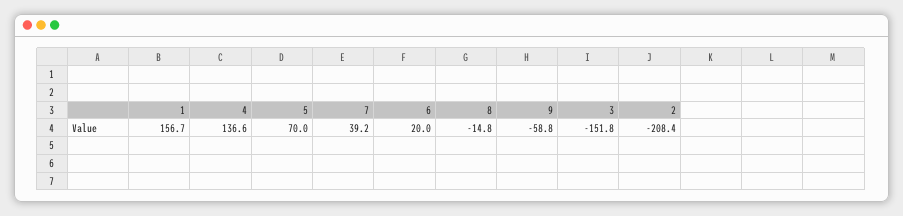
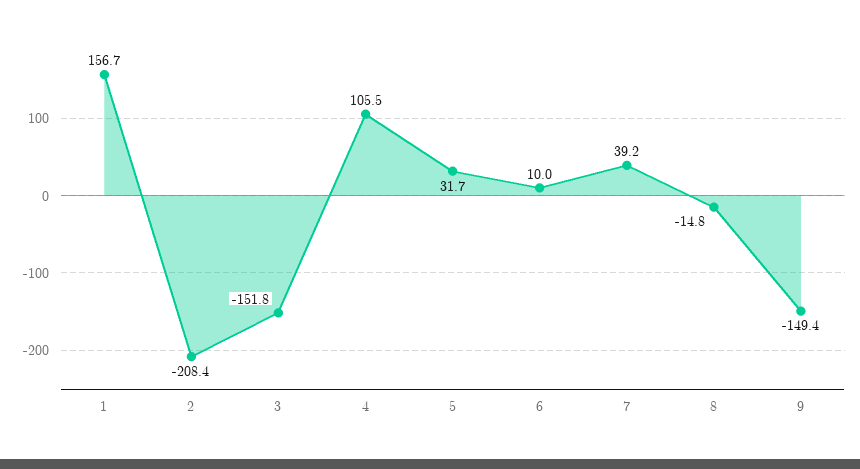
4: 136.6 -> 105.5
5: 70 -> 31.7
6: 20 -> 10
9: -58.8 -> -149.4

